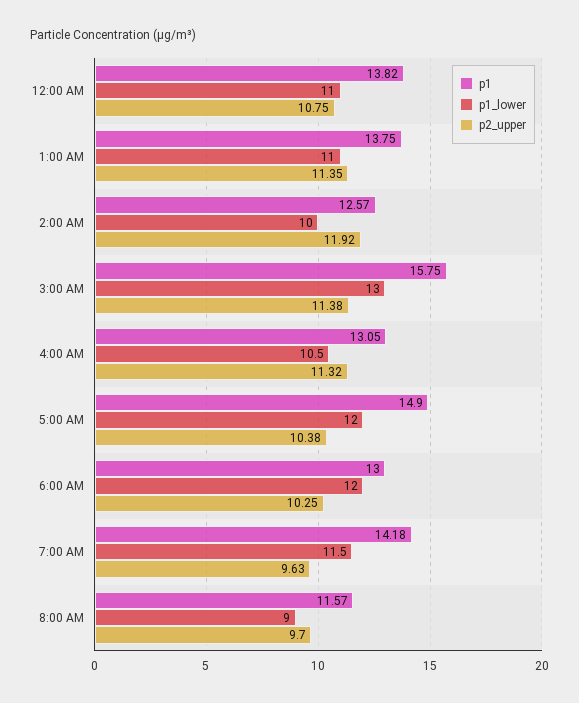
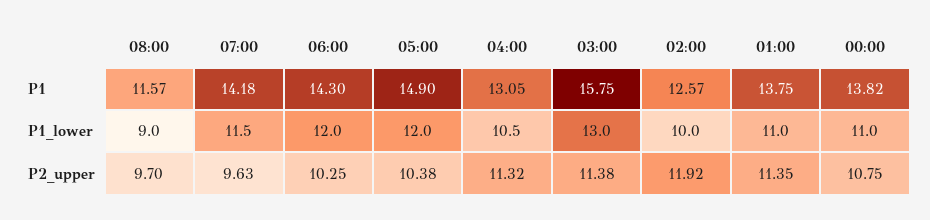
p1, 6:00 AM: 13 -> 14.3

